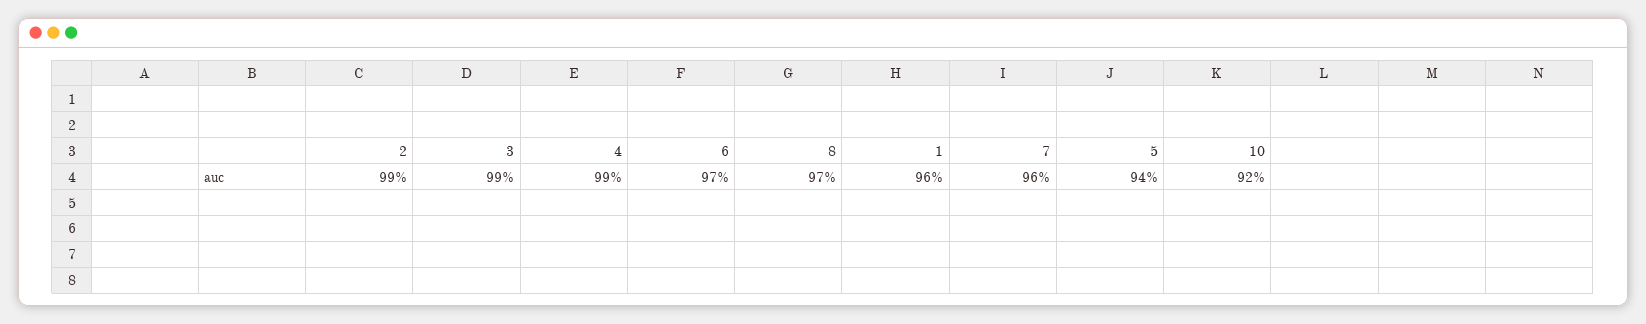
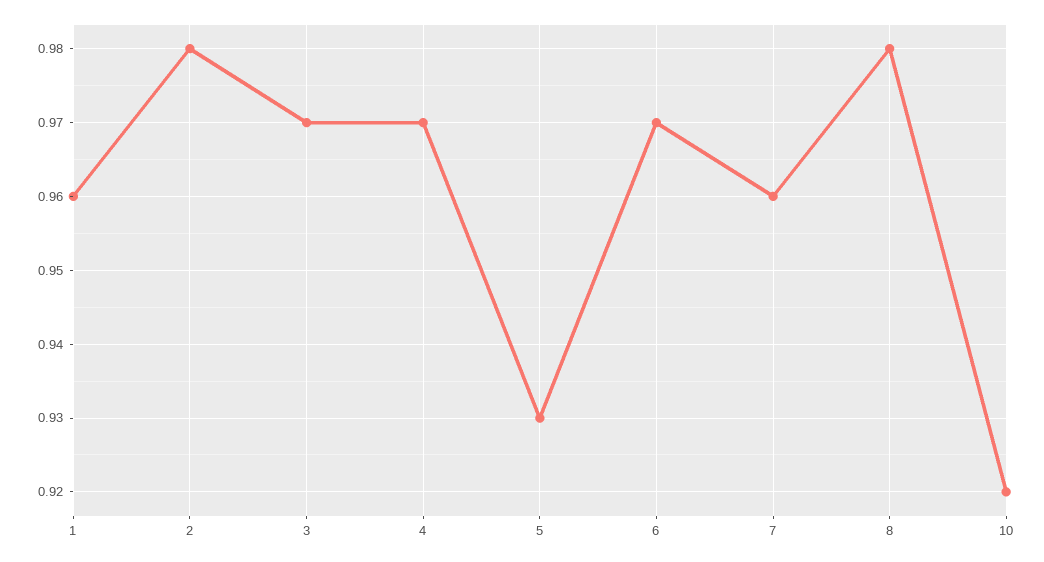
2: 0.99 -> 0.98
3: 0.99 -> 0.97
4: 0.99 -> 0.97
8: 0.97 -> 0.98
5: 0.94 -> 0.93

